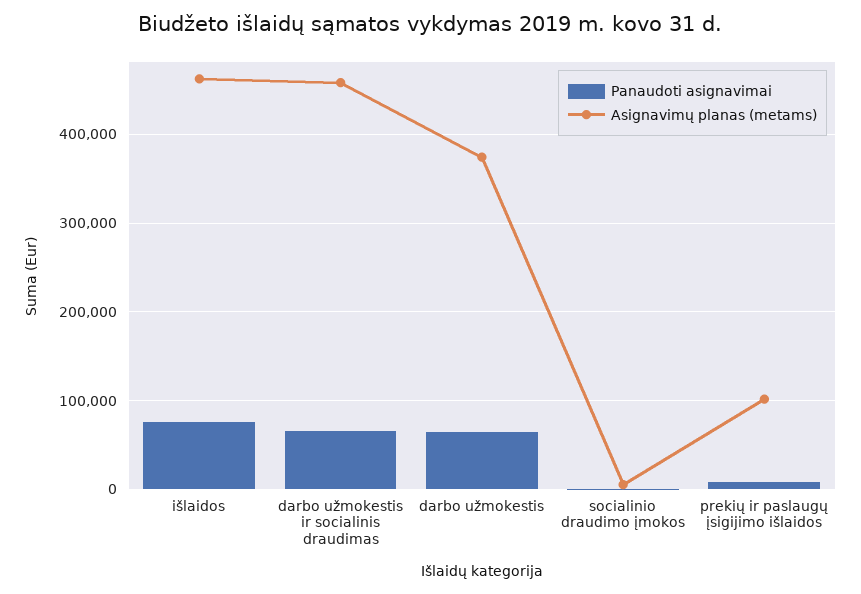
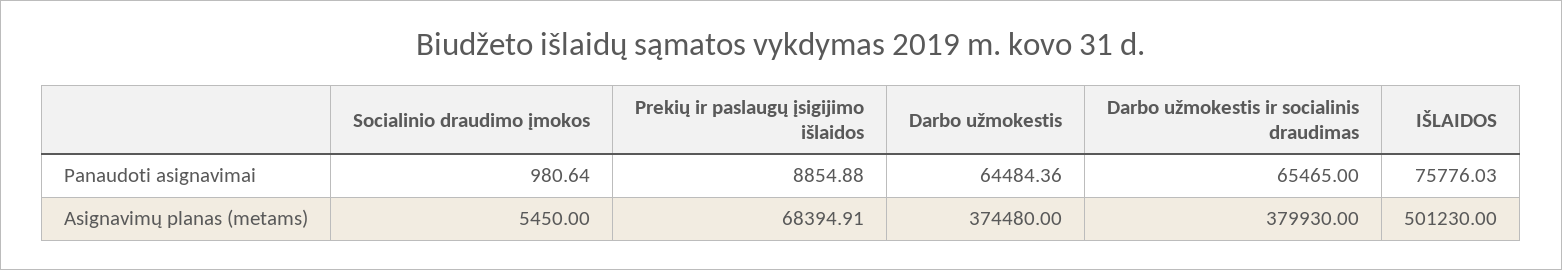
Asignavimų planas (metams), išlaidos: 460000 -> 501230
Asignavimų planas (metams), darbo užmokestis ir socialinis draudimas: 460000 -> 379930
Asignavimų planas (metams), prekių ir paslaugų įsigijimo išlaidos: 100000 -> 68394.91

